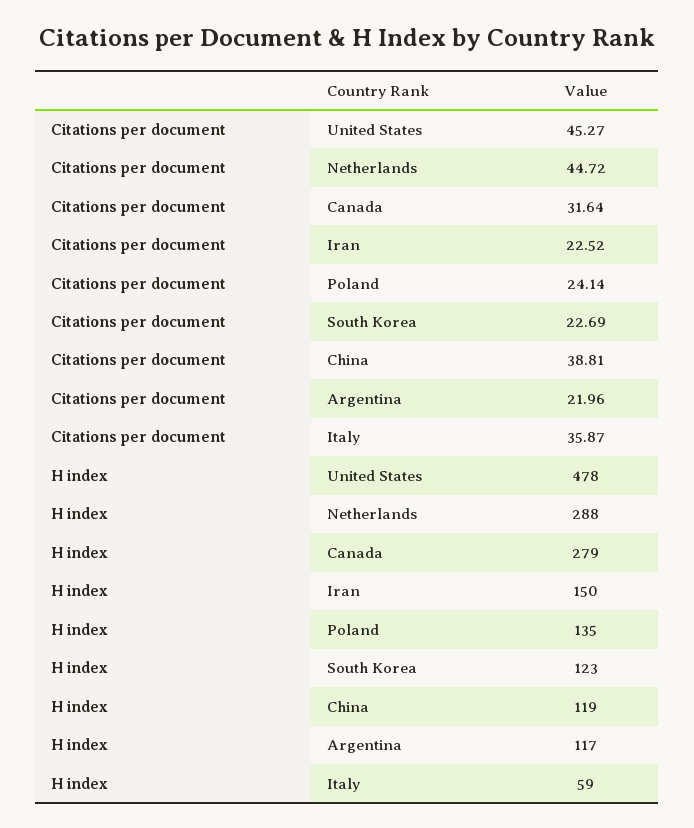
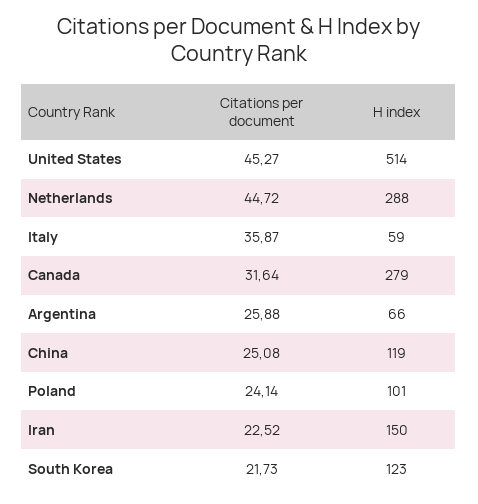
Citations per document, South Korea: 22.69 -> 21.73
Citations per document, China: 38.81 -> 25.08
Citations per document, Argentina: 21.96 -> 25.88
H index, United States: 478 -> 514
H index, Poland: 135 -> 101
H index, Argentina: 117 -> 66

